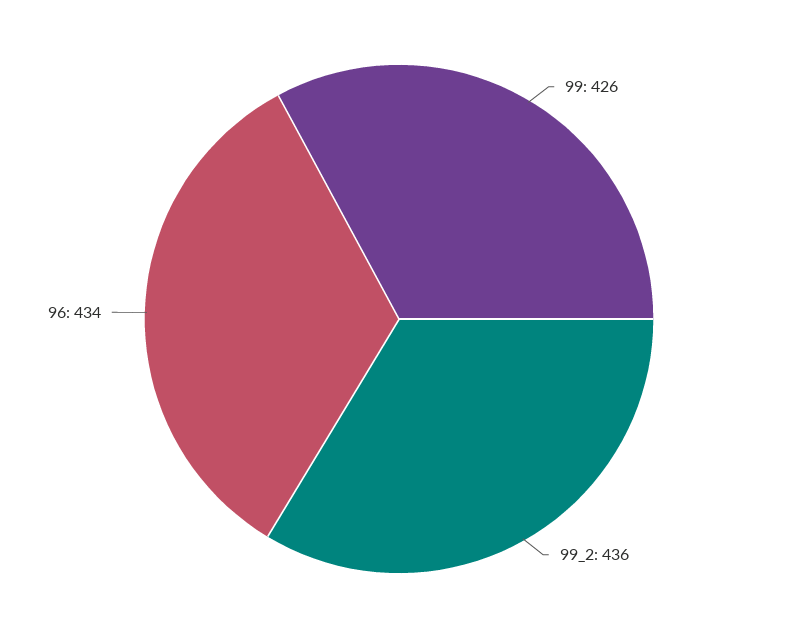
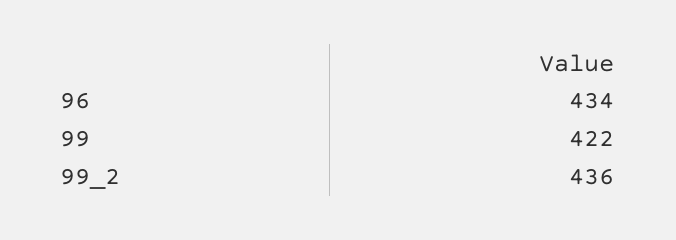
99: 426 -> 422

